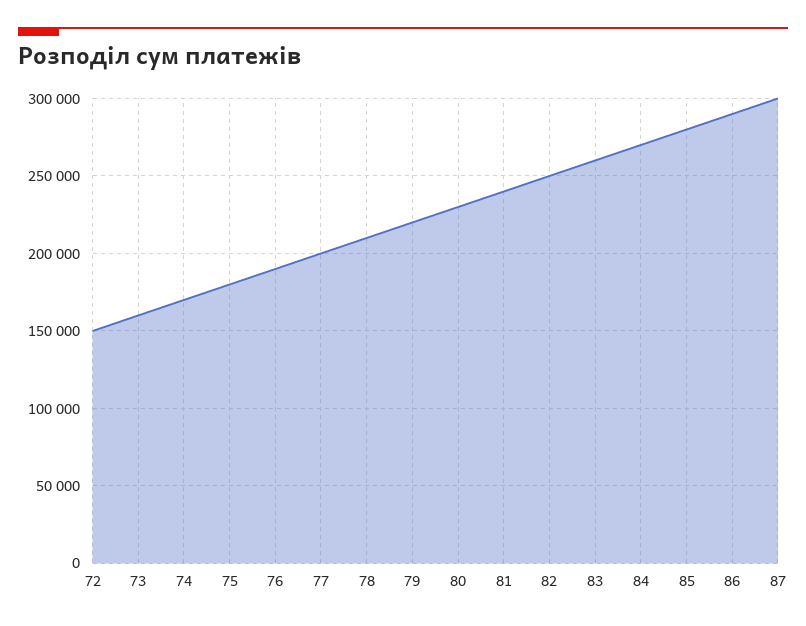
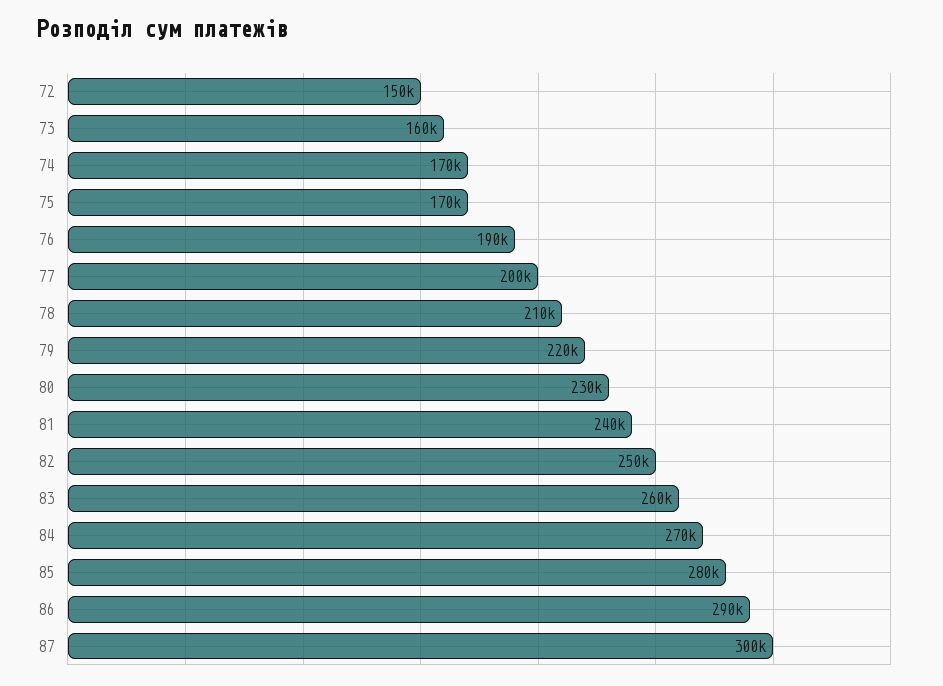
75: 180000 -> 170000

